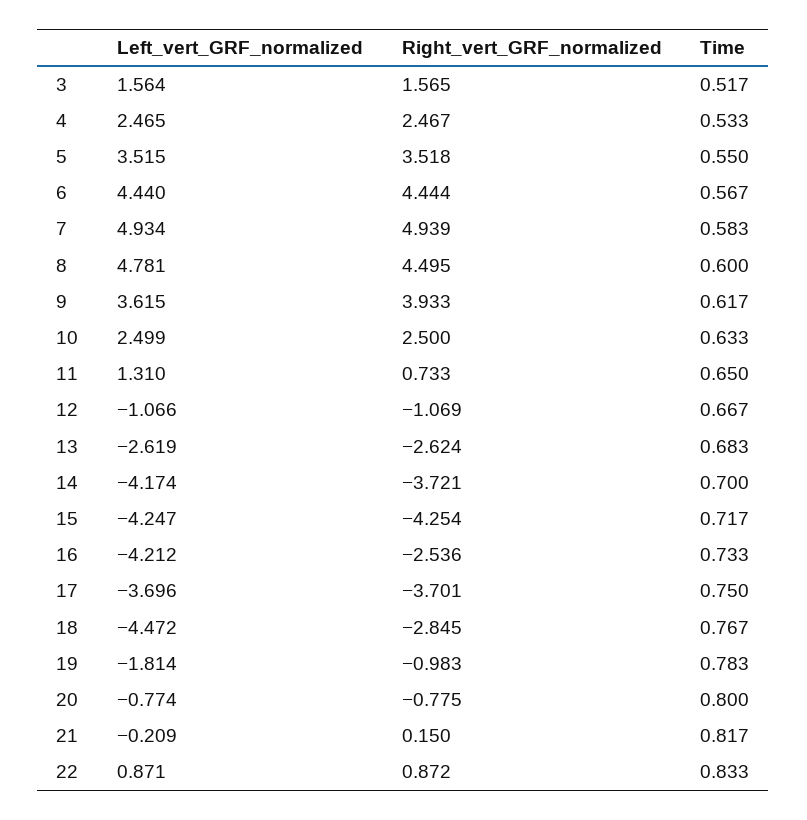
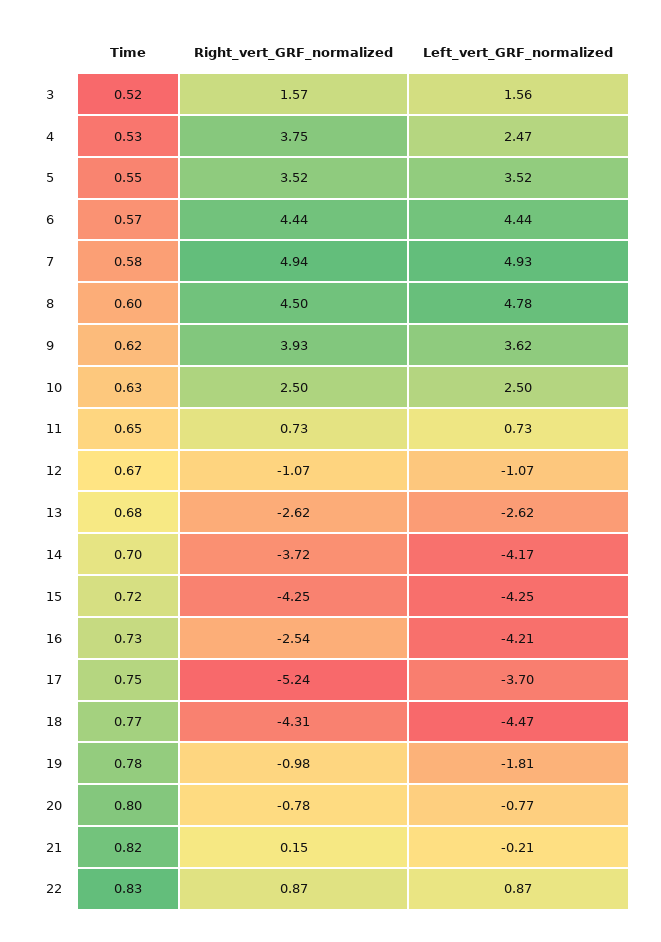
Right_vert_GRF_normalized, 4: 2.467 -> 3.75
Left_vert_GRF_normalized, 11: 1.31 -> 0.73
Right_vert_GRF_normalized, 17: -3.701 -> -5.24
Right_vert_GRF_normalized, 18: -2.845 -> -4.31

